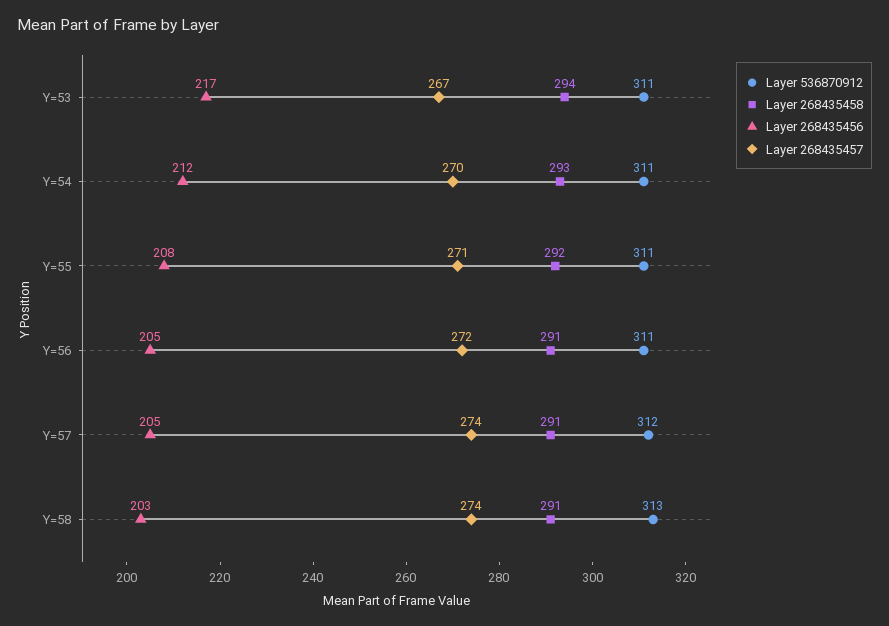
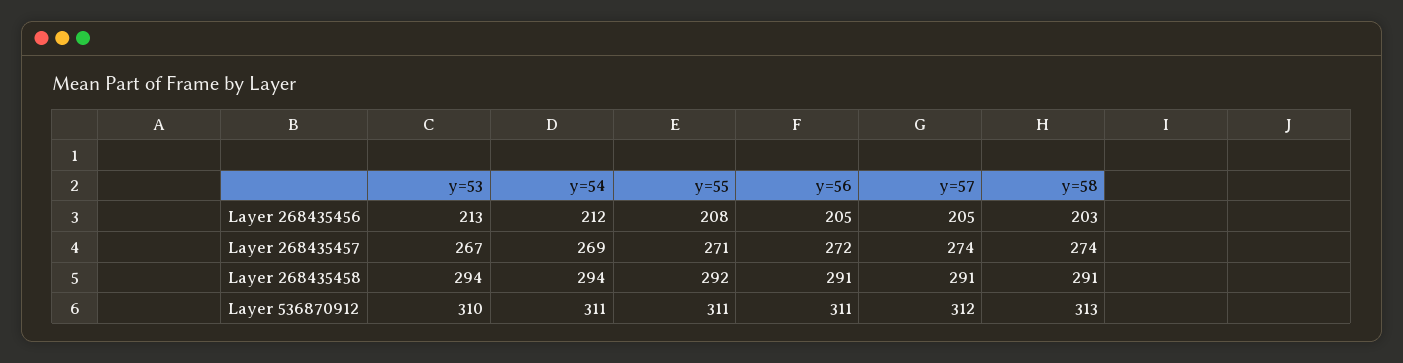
Layer 536870912, Y=53: 311 -> 310
Layer 268435456, Y=53: 217 -> 213
Layer 268435458, Y=54: 293 -> 294
Layer 268435457, Y=54: 270 -> 269

